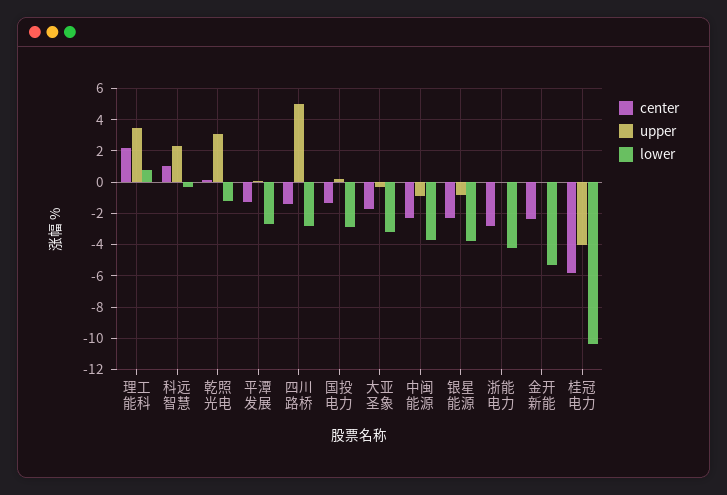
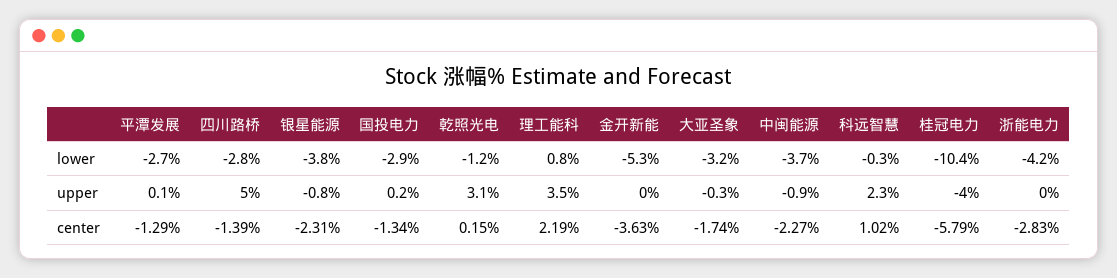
center, 金开新能: -2.5 -> -3.63

